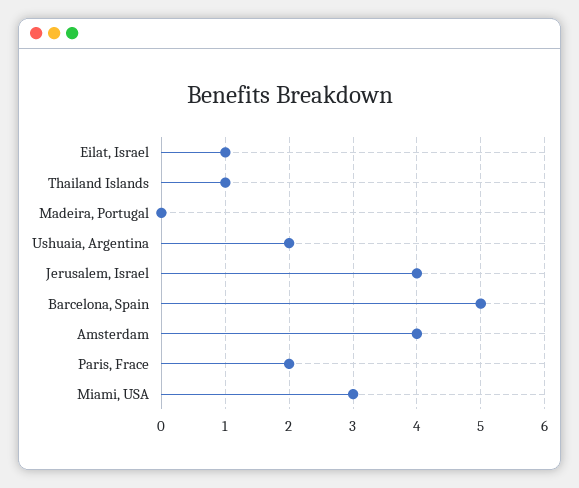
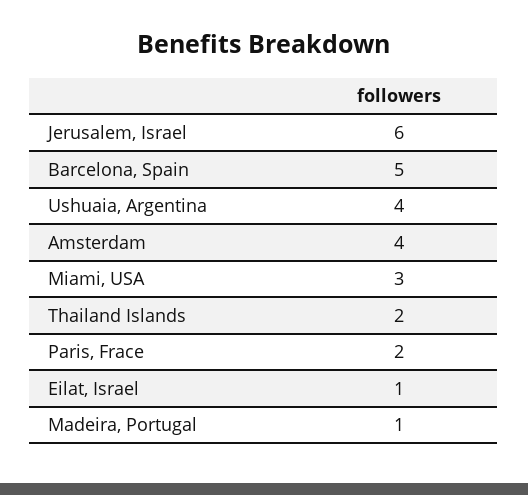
Thailand Islands: 1 -> 2
Madeira, Portugal: 0 -> 1
Ushuaia, Argentina: 2 -> 4
Jerusalem, Israel: 4 -> 6

